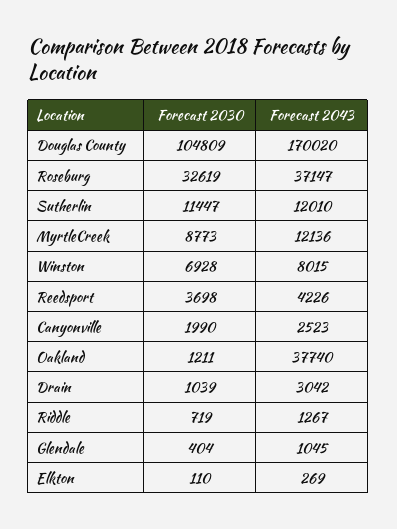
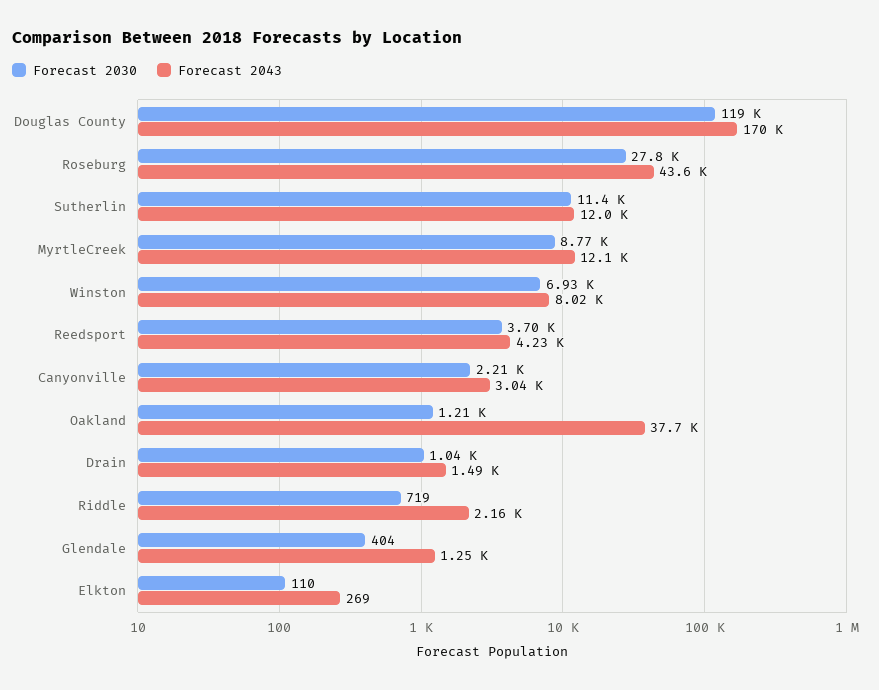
Forecast 2030, Douglas County: 104809 -> 119000
Forecast 2030, Roseburg: 32619 -> 27800
Forecast 2043, Roseburg: 37147 -> 43600
Forecast 2030, Canyonville: 1990 -> 2210
Forecast 2043, Canyonville: 2523 -> 3040
Forecast 2043, Drain: 3042 -> 1490
Forecast 2043, Riddle: 1267 -> 2160
Forecast 2043, Glendale: 1045 -> 1250

